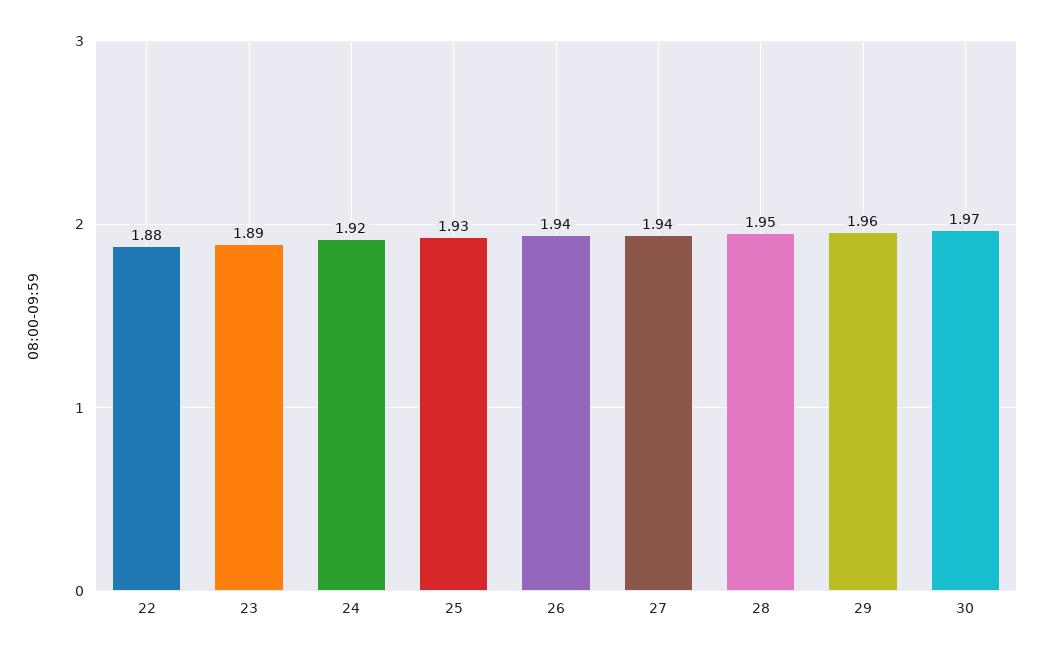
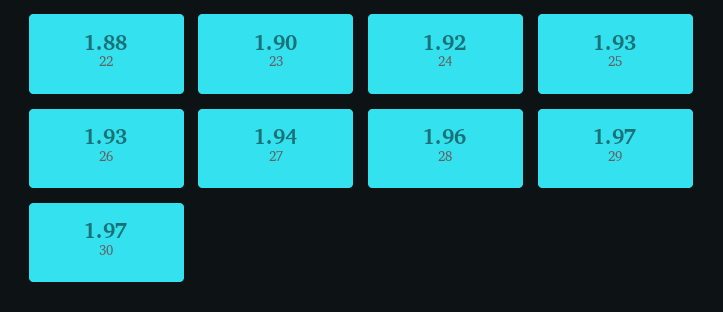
23: 1.89 -> 1.9
26: 1.94 -> 1.93
28: 1.95 -> 1.96
29: 1.96 -> 1.97

